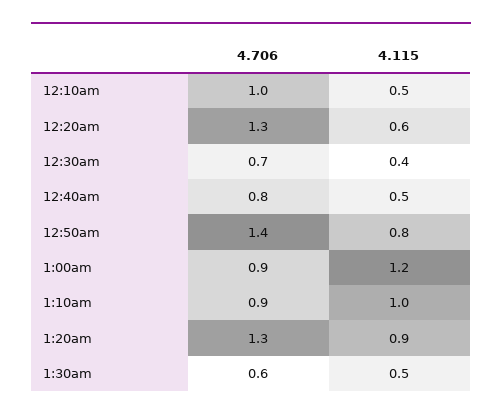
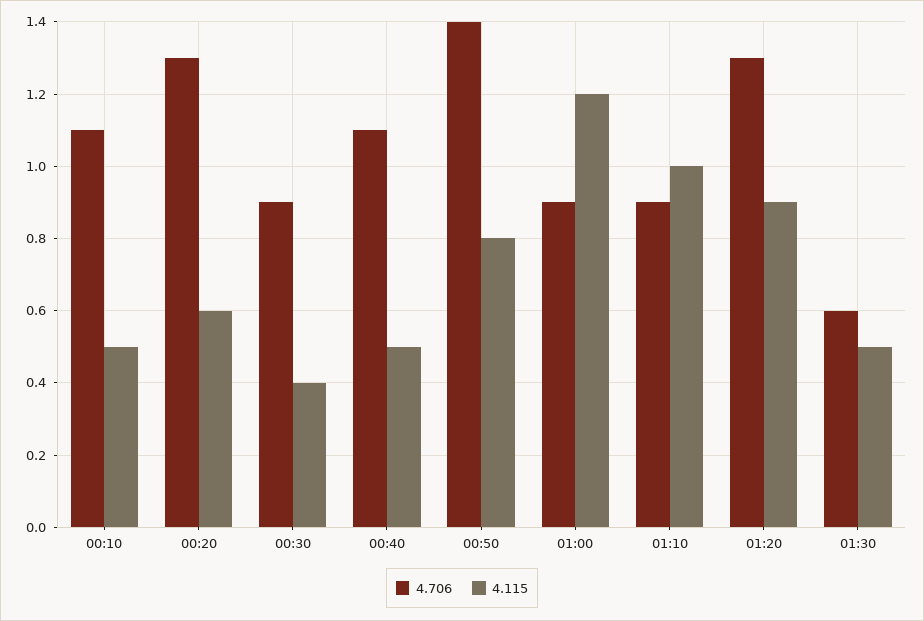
4.706, 12:10am: 1 -> 1.1
4.706, 12:30am: 0.7 -> 0.9
4.706, 12:40am: 0.8 -> 1.1

